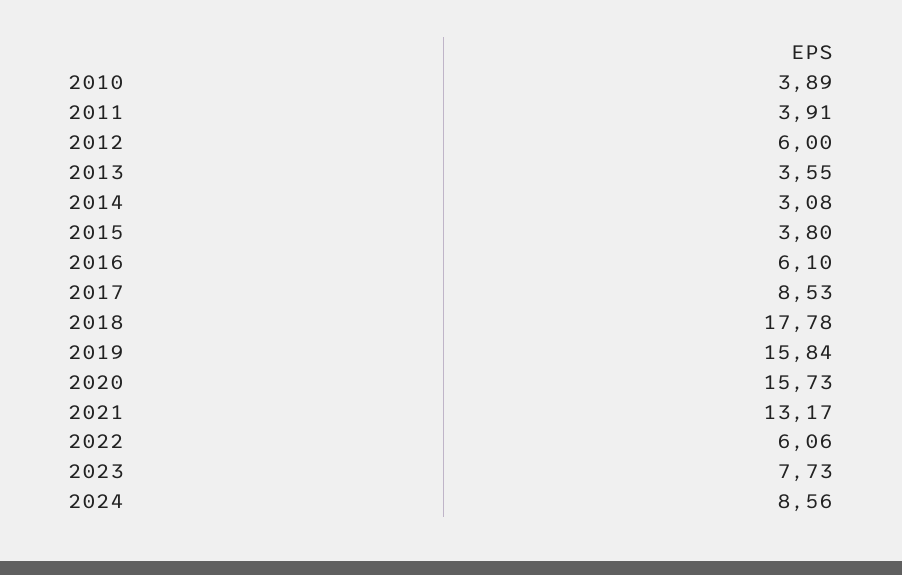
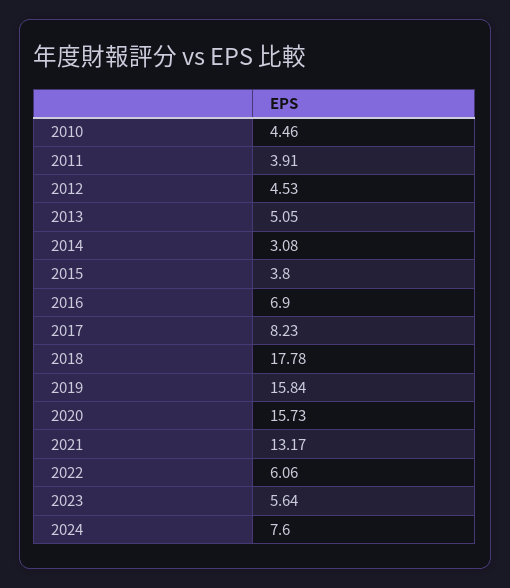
2010: 3.89 -> 4.46
2012: 6 -> 4.53
2013: 3.55 -> 5.05
2016: 6.1 -> 6.9
2017: 8.53 -> 8.23
2023: 7.73 -> 5.64
2024: 8.56 -> 7.6

